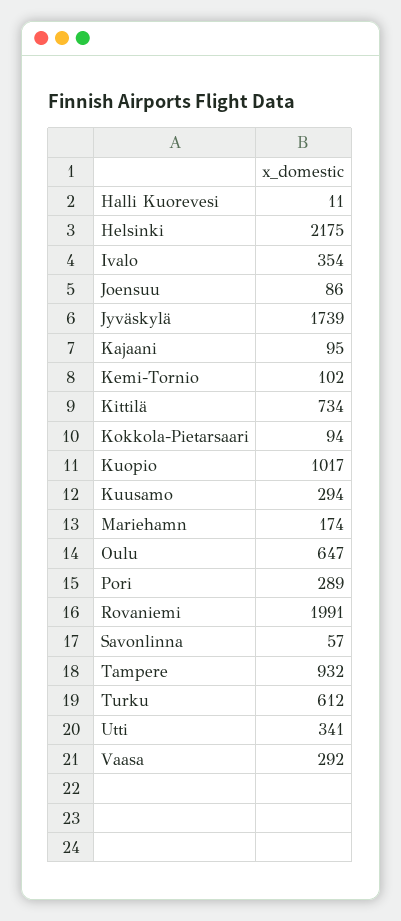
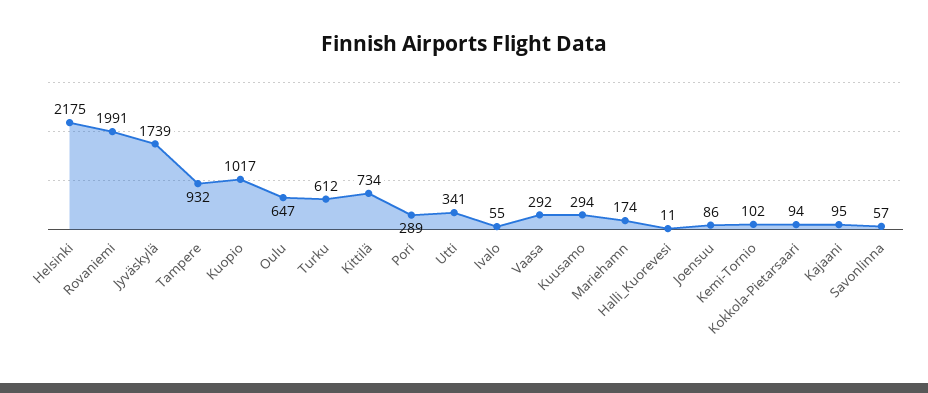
Ivalo: 354 -> 55

